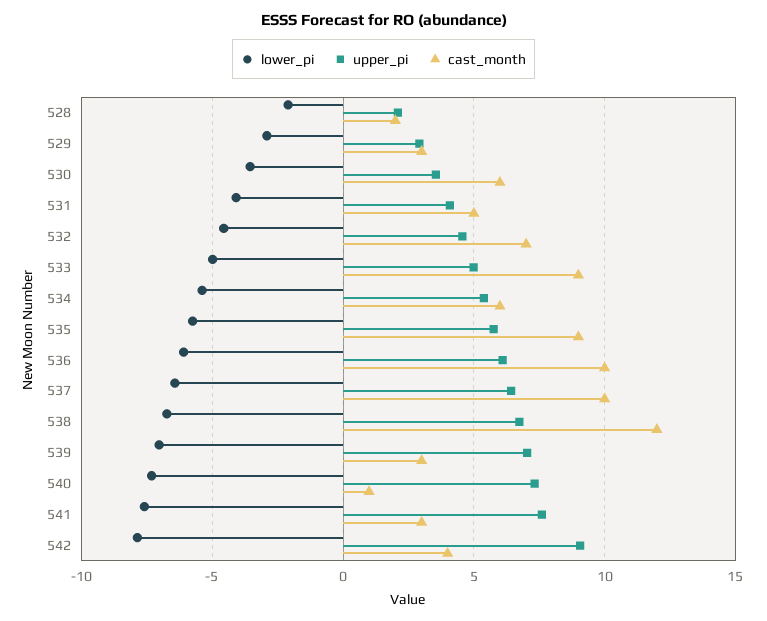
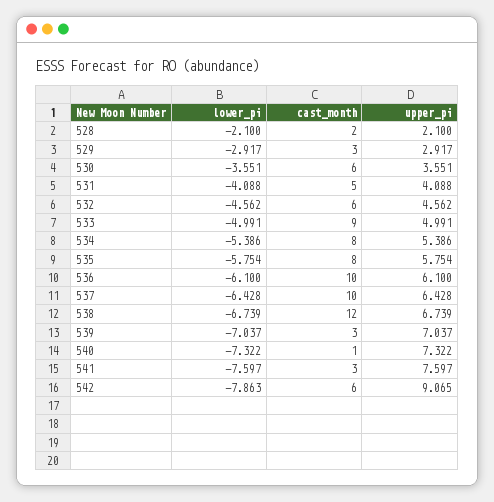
cast_month, 532: 7 -> 6
cast_month, 534: 6 -> 8
cast_month, 535: 9 -> 8
cast_month, 542: 4 -> 6

